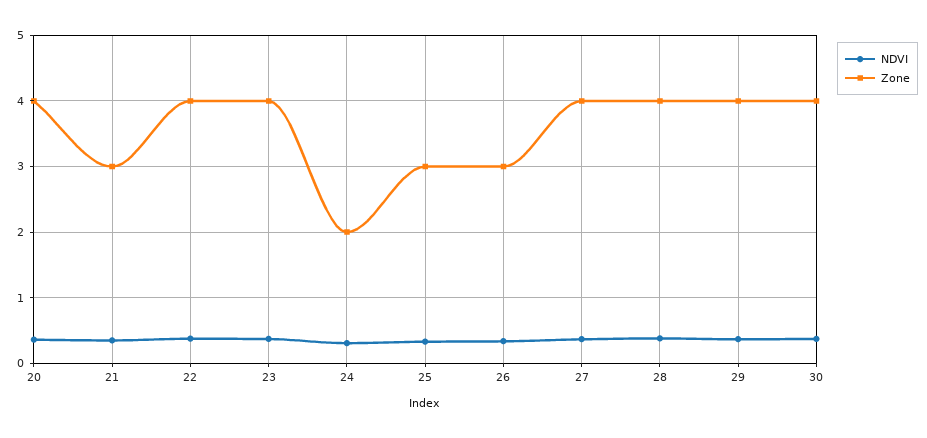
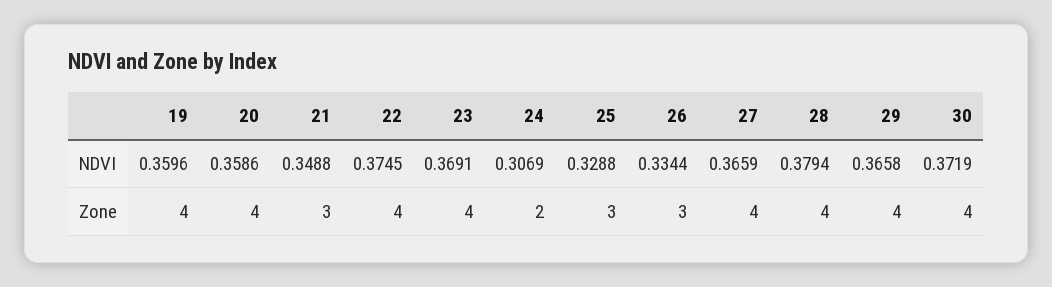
NDVI, 19: none -> 0.3596
Zone, 19: none -> 4

